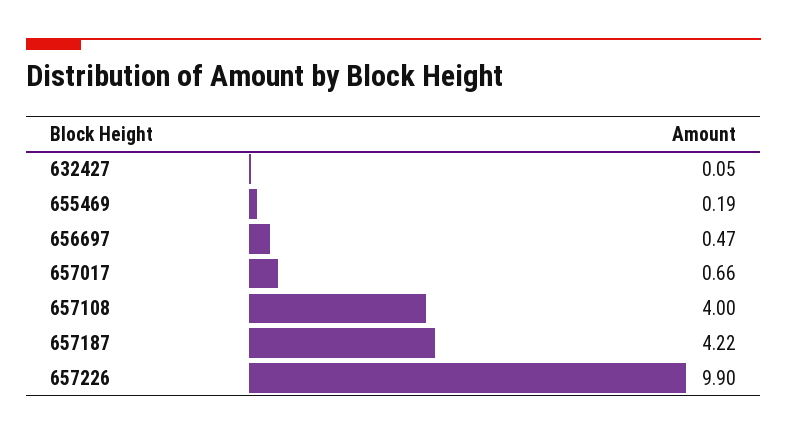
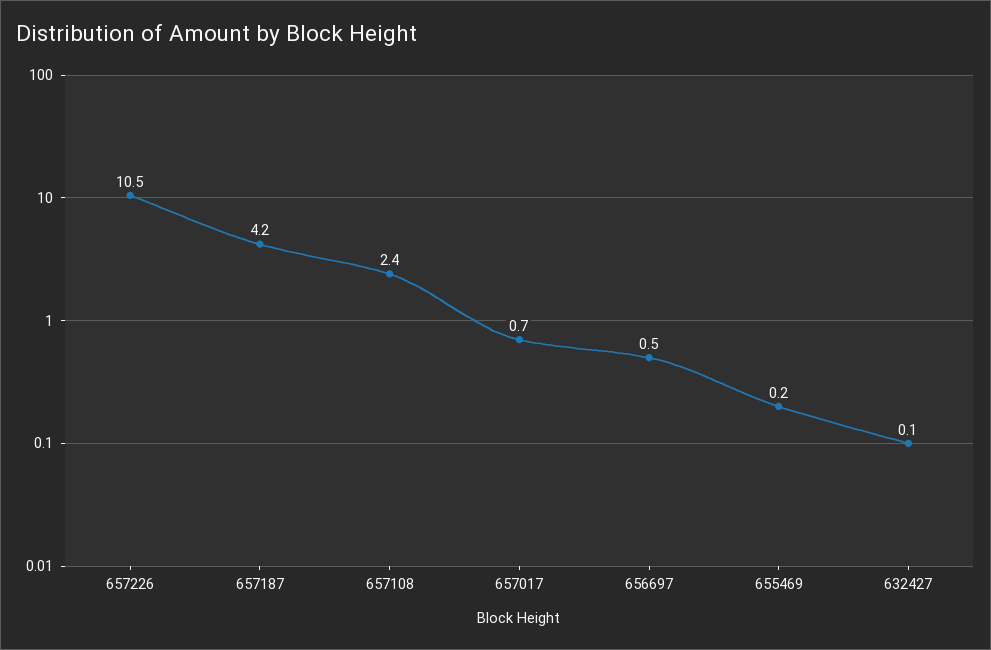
657108: 4 -> 2.4
657226: 9.9 -> 10.5

